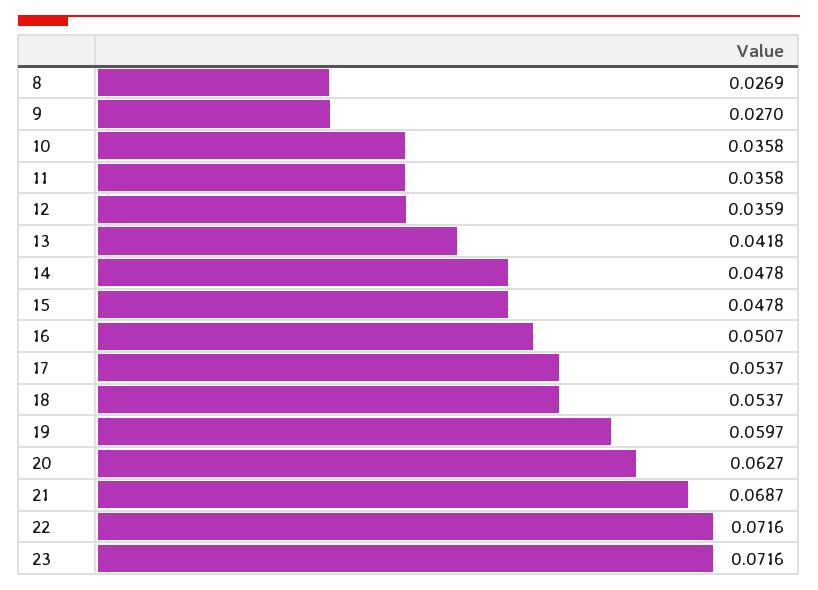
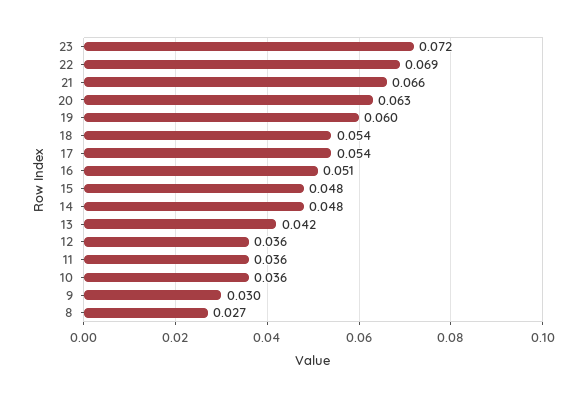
9: 0.027 -> 0.03
21: 0.0687 -> 0.066
22: 0.0716 -> 0.069

